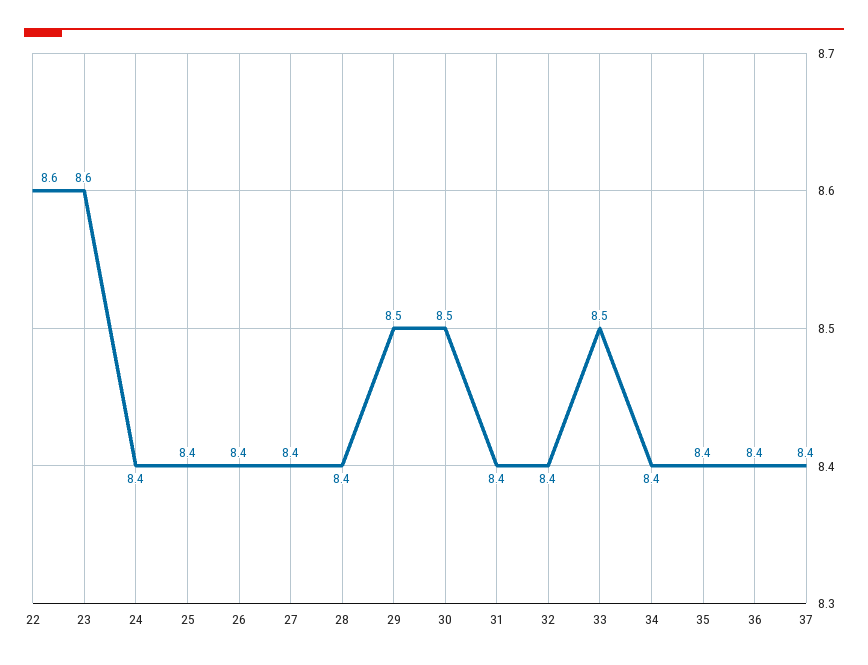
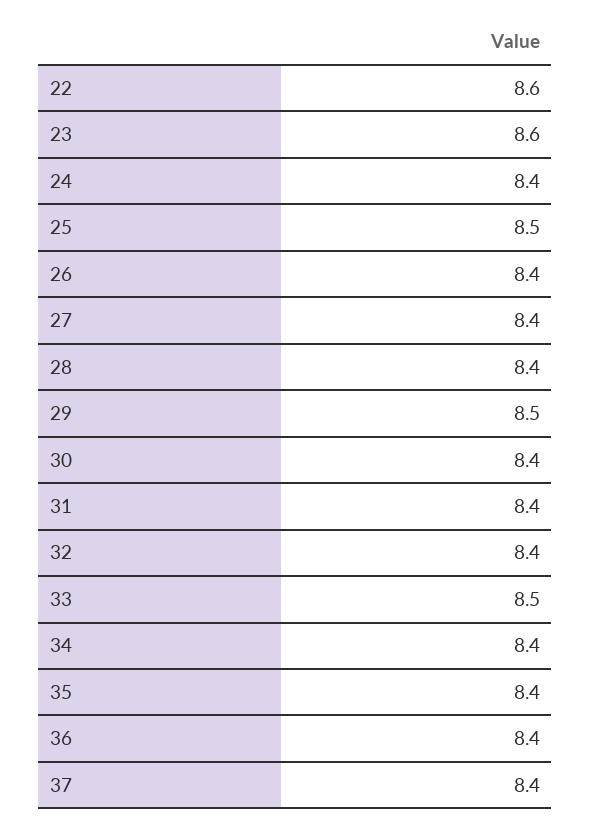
25: 8.4 -> 8.5
30: 8.5 -> 8.4

